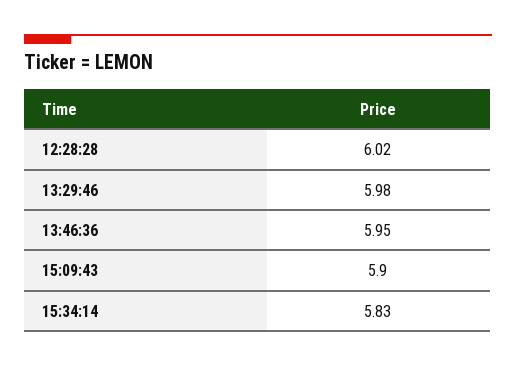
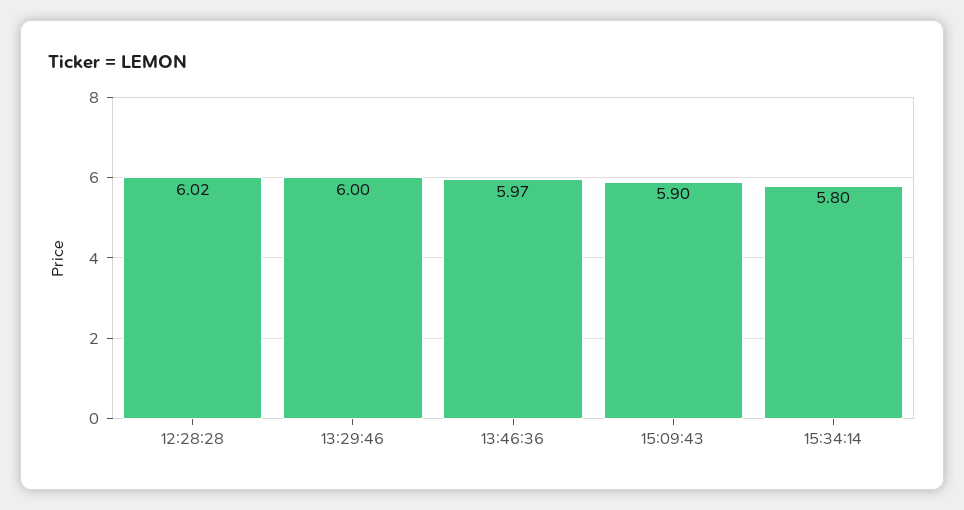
13:29:46: 5.98 -> 6
13:46:36: 5.95 -> 5.97
15:34:14: 5.83 -> 5.8

